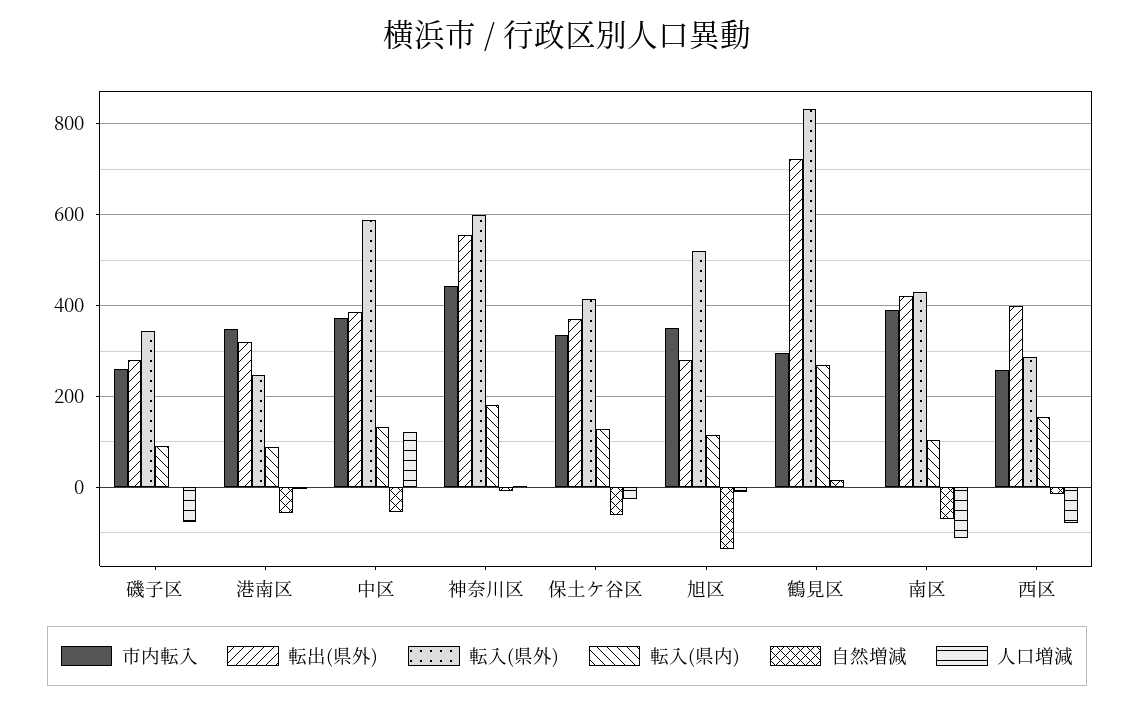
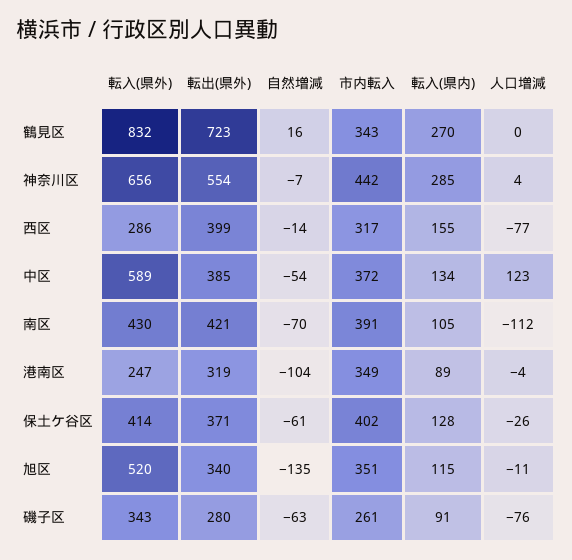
自然増減, 磯子区: 0 -> -63
自然増減, 港南区: -60 -> -104
転入(県外), 神奈川区: 600 -> 656
転入(県内), 神奈川区: 180 -> 285
市内転入, 保土ケ谷区: 340 -> 402
転出(県外), 旭区: 280 -> 340
市内転入, 鶴見区: 300 -> 343
市内転入, 西区: 260 -> 317

